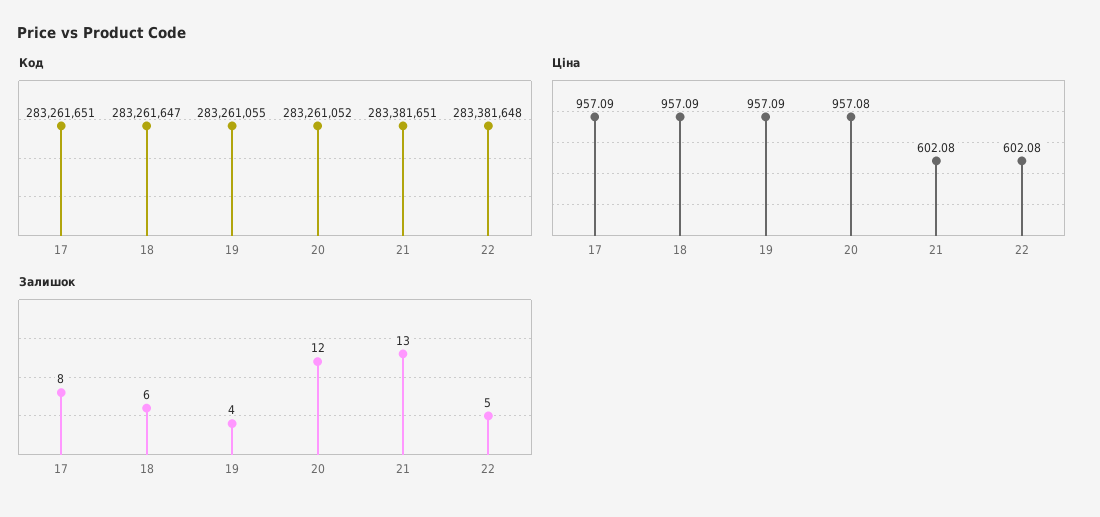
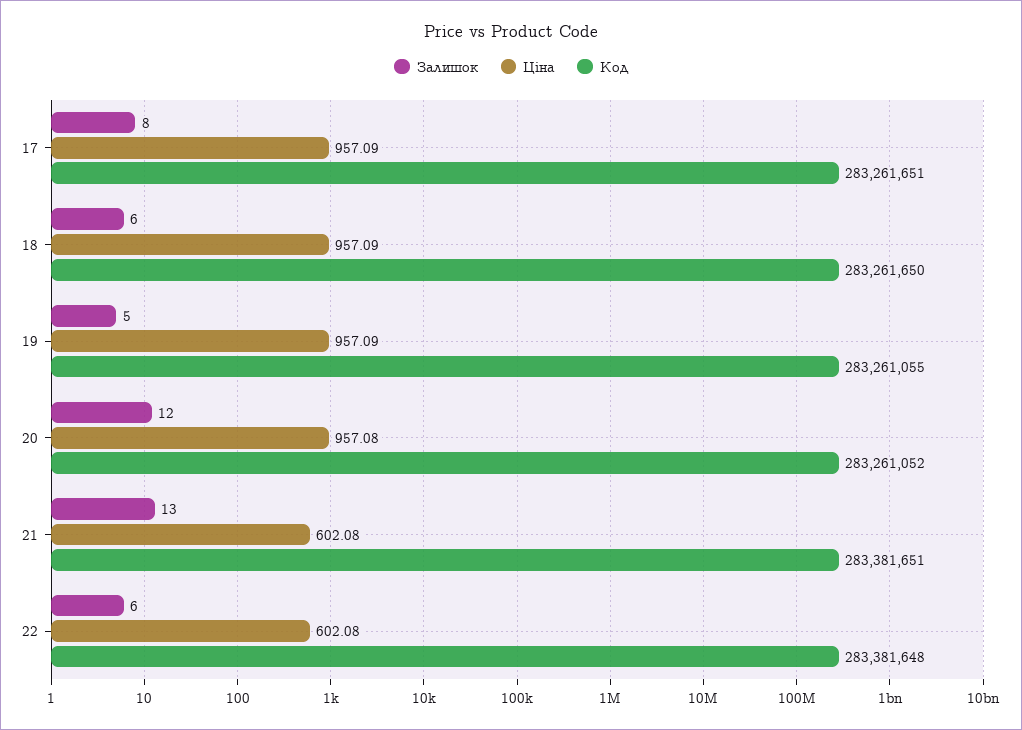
Код, 18: 283261647 -> 283261650
Залишок, 19: 4 -> 5
Залишок, 22: 5 -> 6

